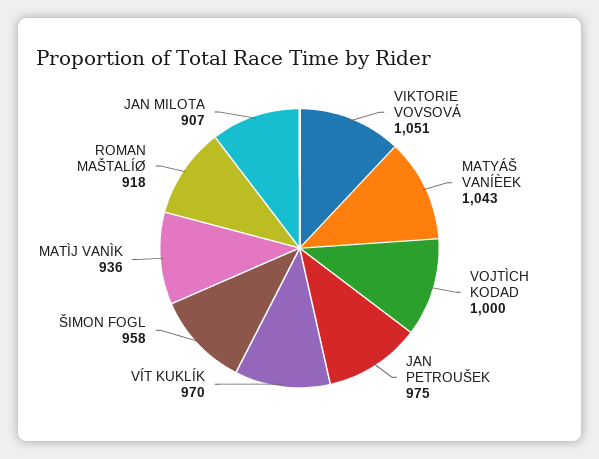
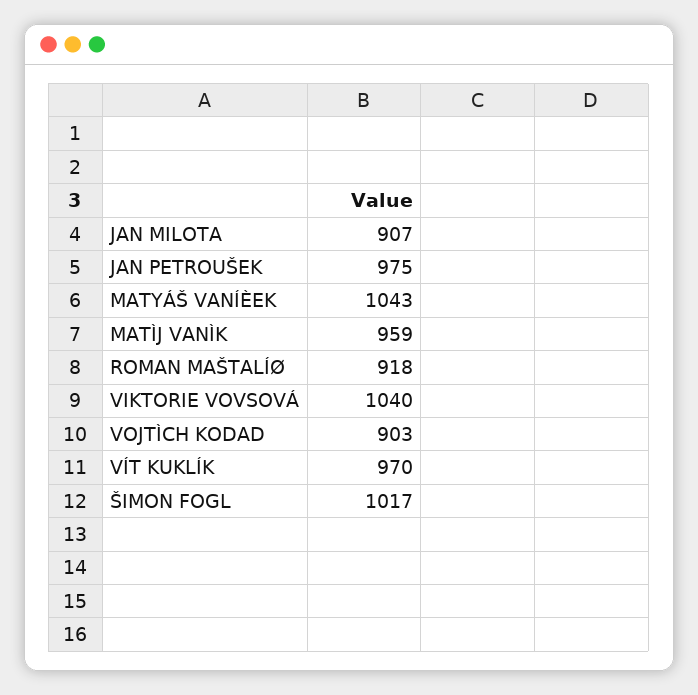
VIKTORIE VOVSOVÁ: 1051 -> 1040
VOJTÌCH KODAD: 1000 -> 903
ŠIMON FOGL: 958 -> 1017
MATÌJ VANÌK: 936 -> 959

